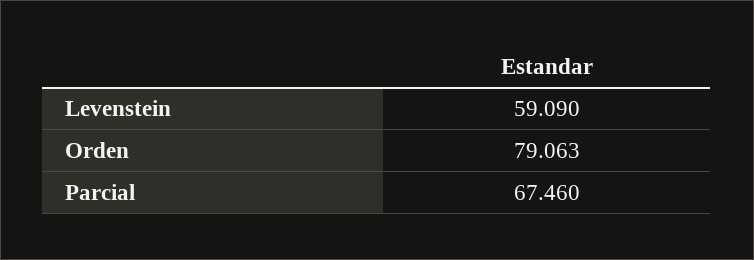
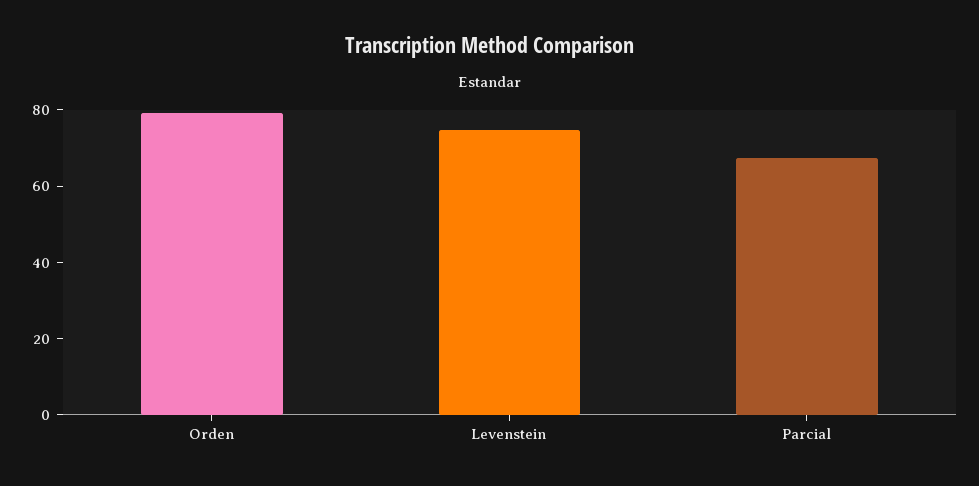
Levenstein: 59.09 -> 75

